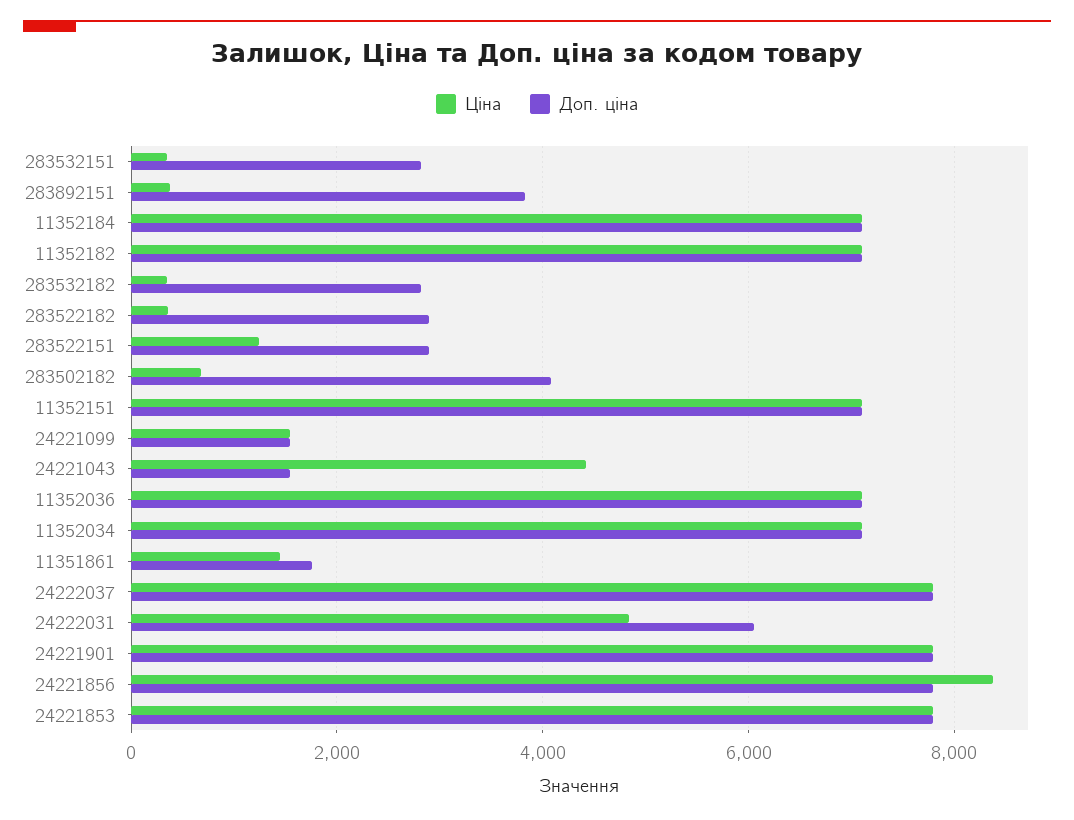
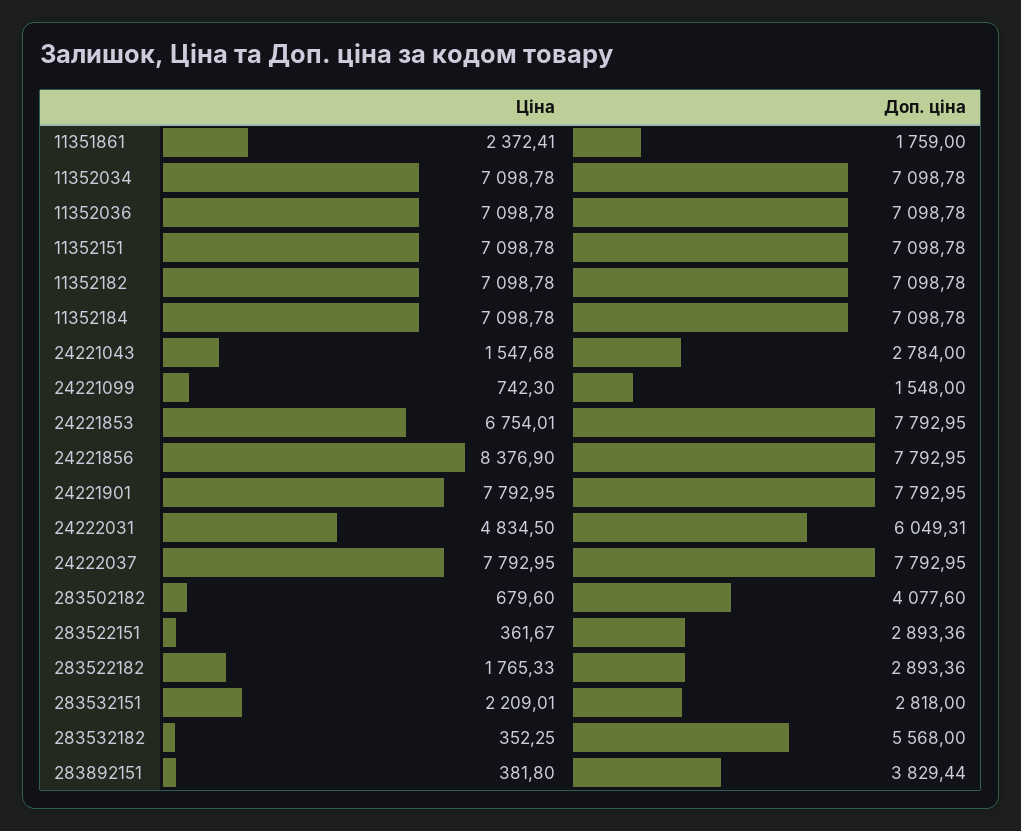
Ціна, 283532151: 400 -> 2209.01
Доп. ціна, 283532182: 2800 -> 5568
Ціна, 283522182: 400 -> 1765.33
Ціна, 283522151: 1200 -> 361.67
Ціна, 24221099: 1600 -> 742.3
Ціна, 24221043: 4400 -> 1547.68
Доп. ціна, 24221043: 1600 -> 2784
Ціна, 11351861: 1400 -> 2372.41
Ціна, 24221853: 7800 -> 6754.01

